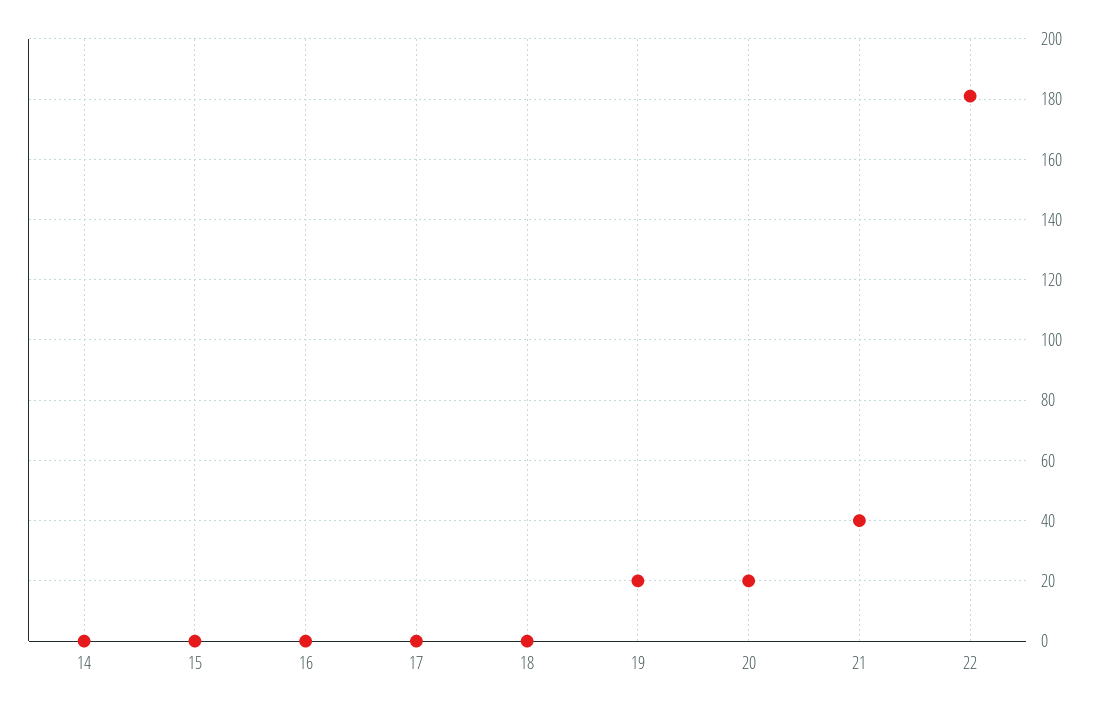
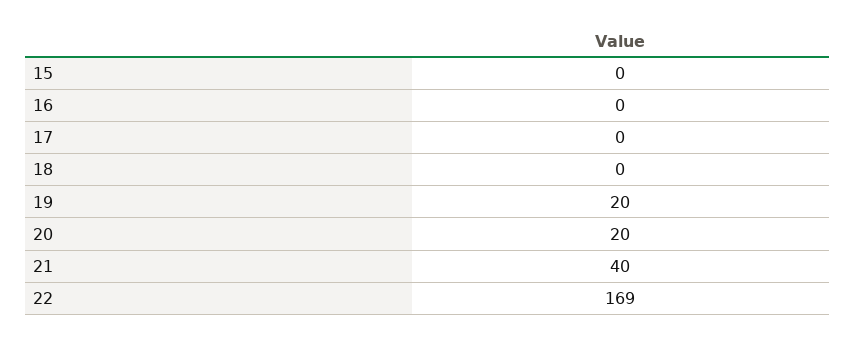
14: 0 -> none
22: 180 -> 169

